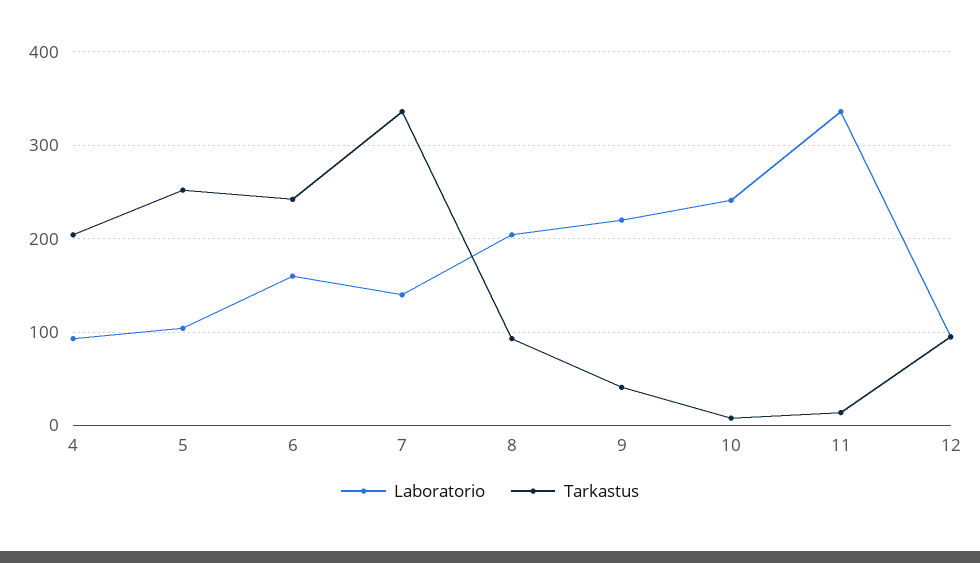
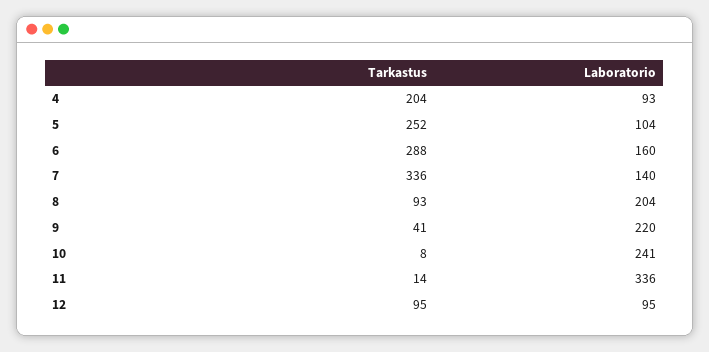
Tarkastus, 6: 240 -> 288

